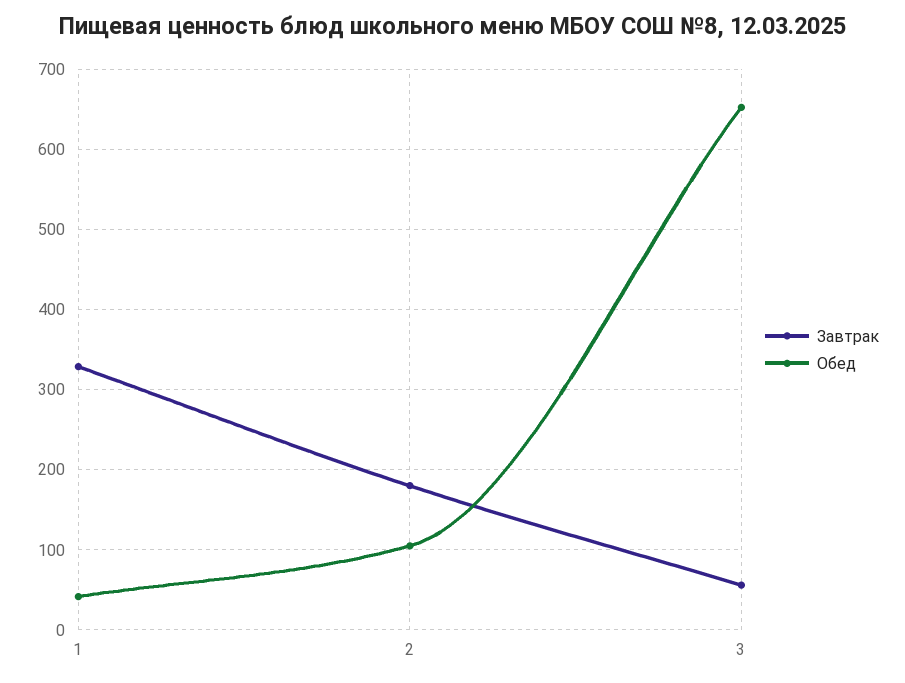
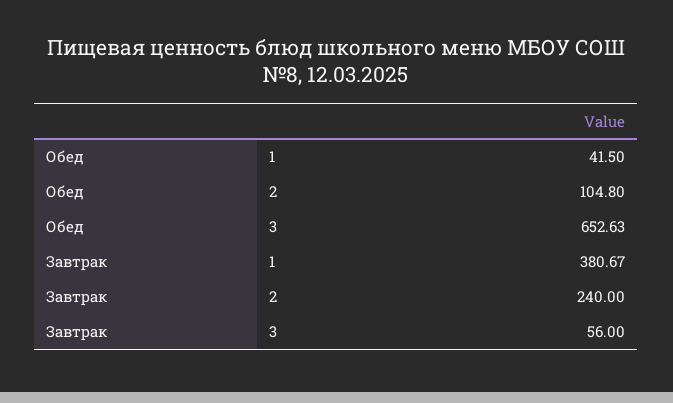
Завтрак, 1: 330 -> 380.67
Завтрак, 2: 180 -> 240

